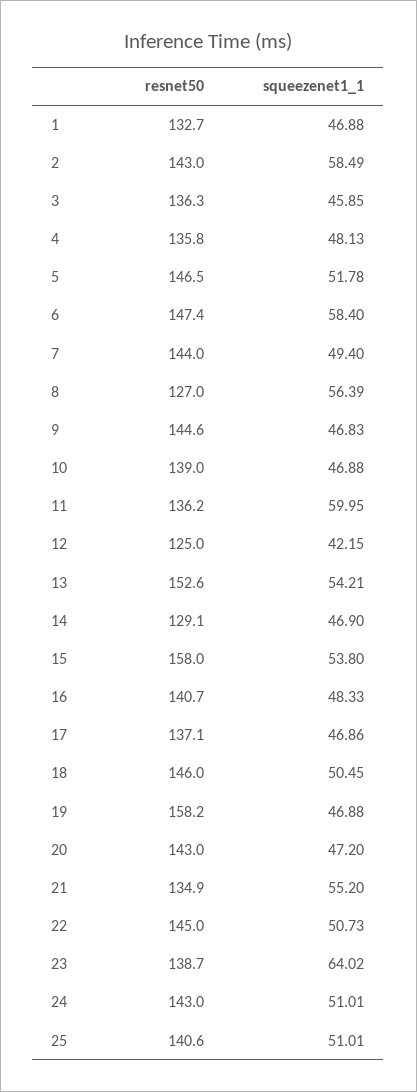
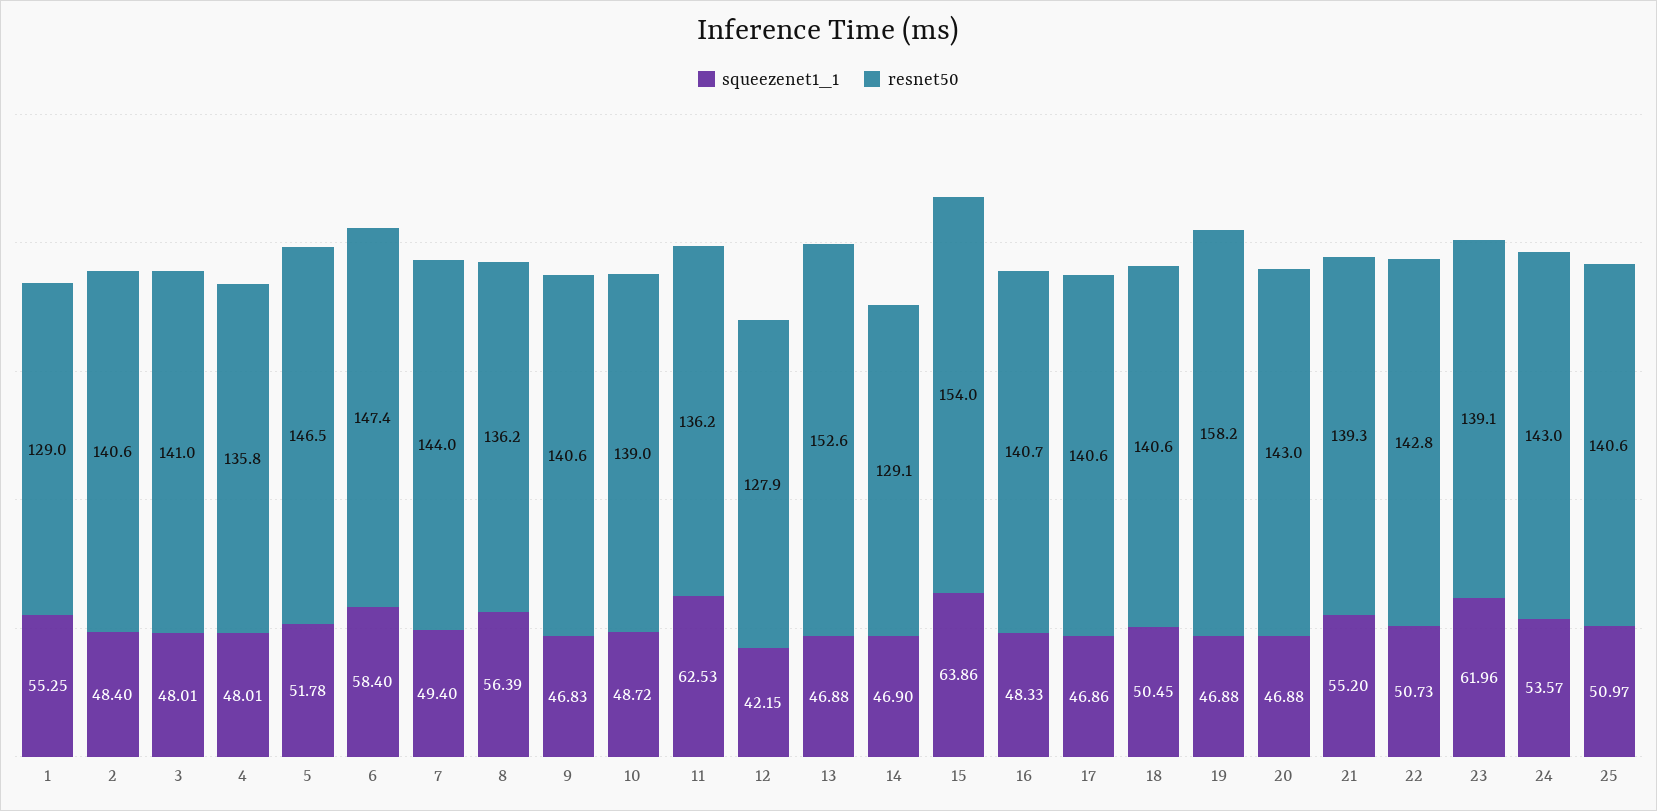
resnet50, 1: 132.7 -> 129
squeezenet1_1, 1: 46.88 -> 55.25
resnet50, 2: 143 -> 140.6
squeezenet1_1, 2: 58.49 -> 48.4
resnet50, 3: 136.3 -> 141
squeezenet1_1, 3: 45.85 -> 48.01
squeezenet1_1, 4: 48.13 -> 48.01
resnet50, 8: 127 -> 136.2
resnet50, 9: 144.6 -> 140.6
squeezenet1_1, 10: 46.88 -> 48.72
squeezenet1_1, 11: 59.95 -> 62.53
resnet50, 12: 125 -> 127.9
squeezenet1_1, 13: 54.21 -> 46.88
resnet50, 15: 158 -> 154
squeezenet1_1, 15: 53.8 -> 63.86
resnet50, 17: 137.1 -> 140.6
resnet50, 18: 146 -> 140.6
squeezenet1_1, 20: 47.2 -> 46.88
resnet50, 21: 134.9 -> 139.3
resnet50, 22: 145 -> 142.8
resnet50, 23: 138.7 -> 139.1
squeezenet1_1, 23: 64.02 -> 61.96
squeezenet1_1, 24: 51.01 -> 53.57
squeezenet1_1, 25: 51.01 -> 50.97

